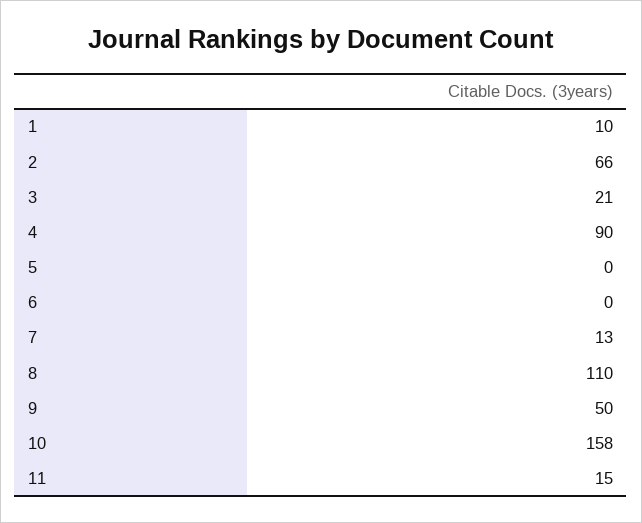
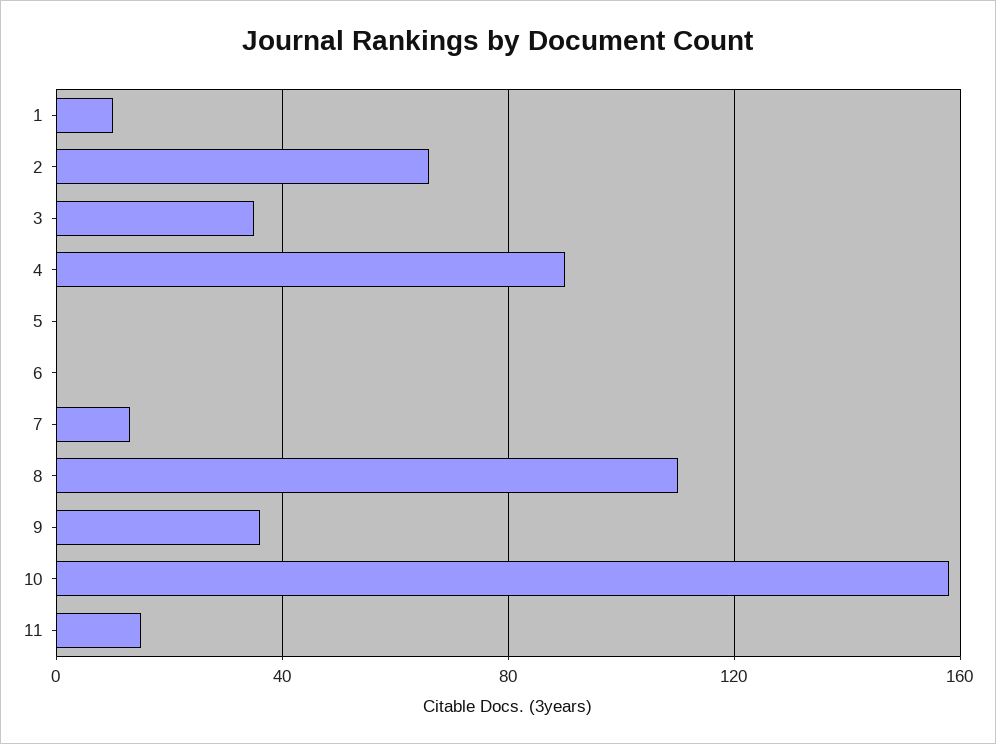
3: 21 -> 35
9: 50 -> 35

